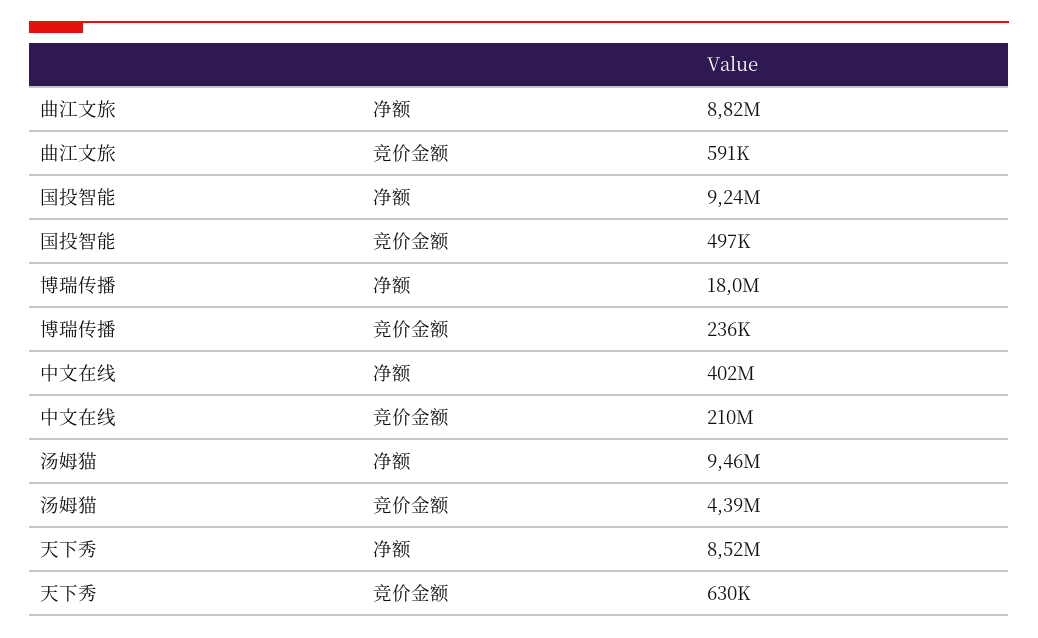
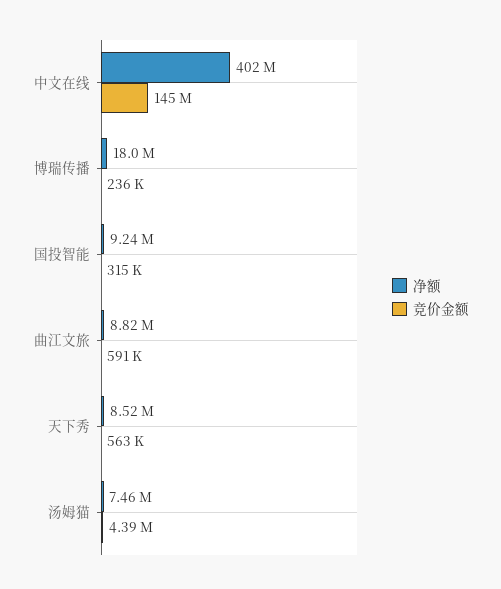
竞价金额, 国投智能: 497000 -> 315000
竞价金额, 中文在线: 210000000 -> 145000000
净额, 汤姆猫: 9460000 -> 7460000
竞价金额, 天下秀: 630000 -> 563000

